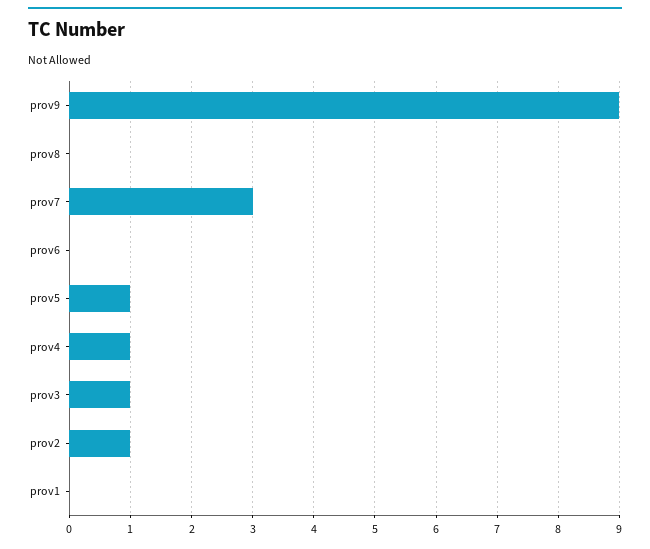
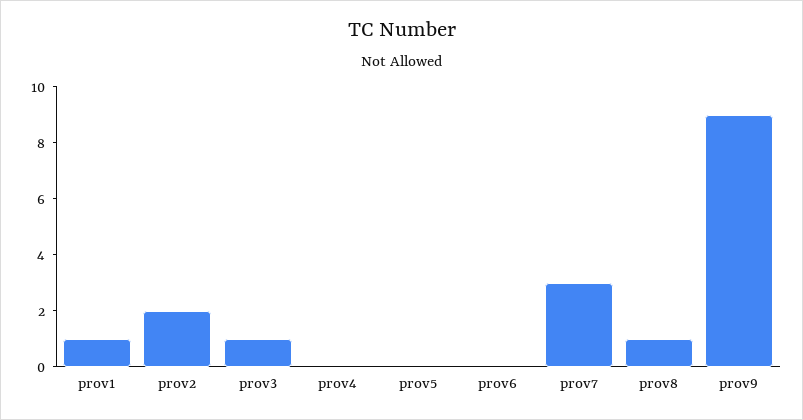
prov8: 0 -> 1
prov5: 1 -> 0
prov4: 1 -> 0
prov2: 1 -> 2
prov1: 0 -> 1

